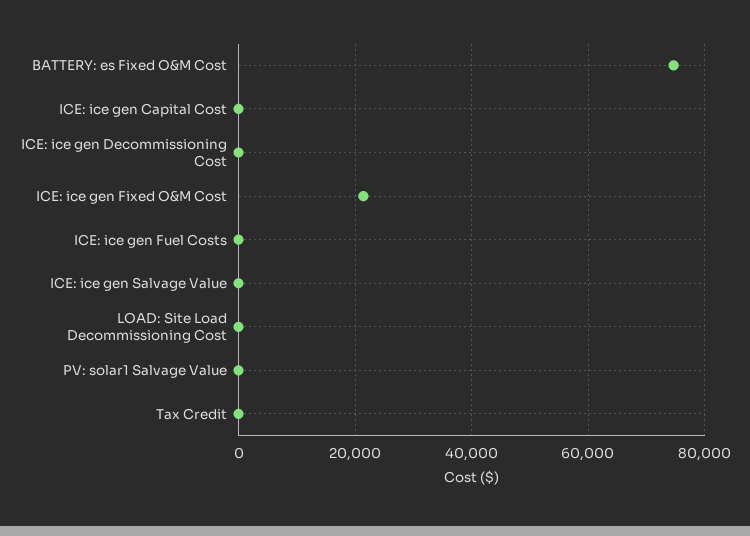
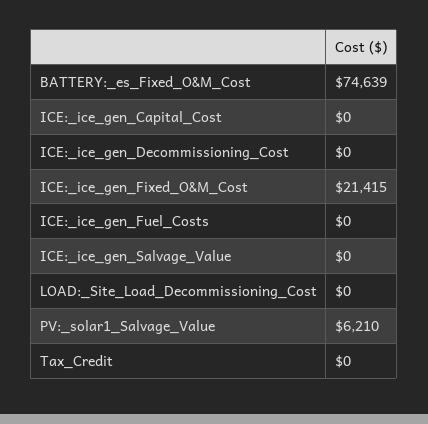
PV: solar1 Salvage Value: 0 -> 6210

